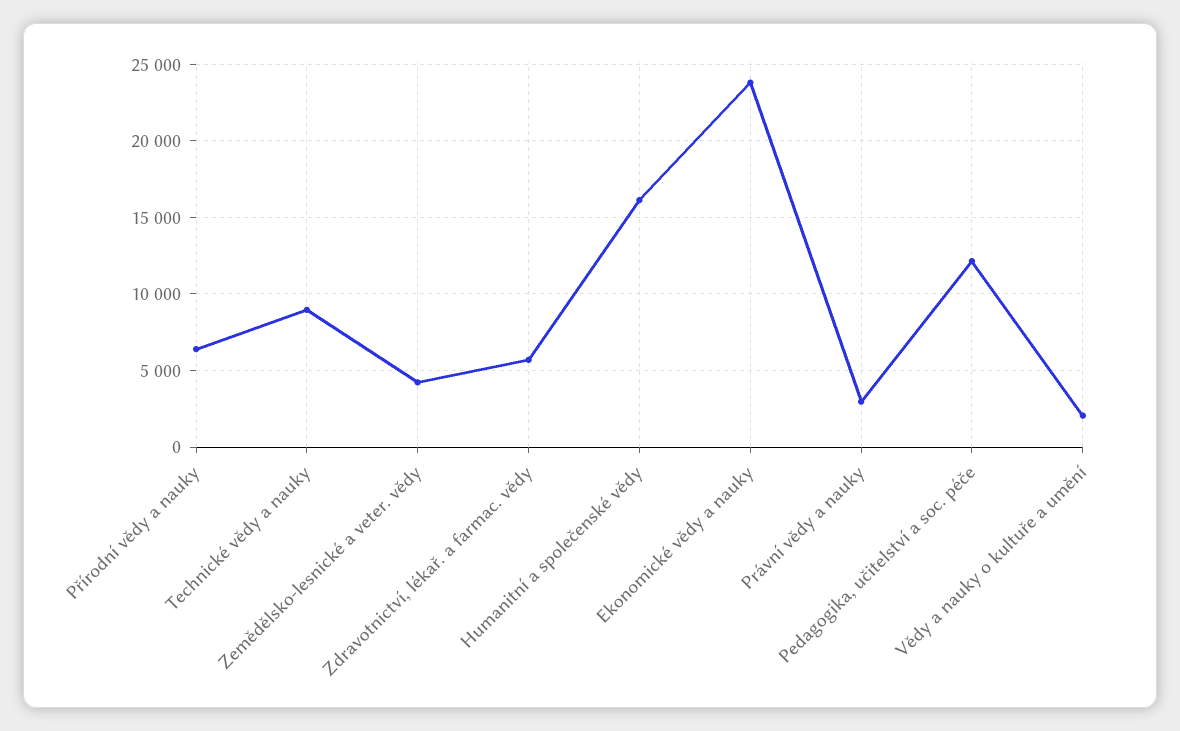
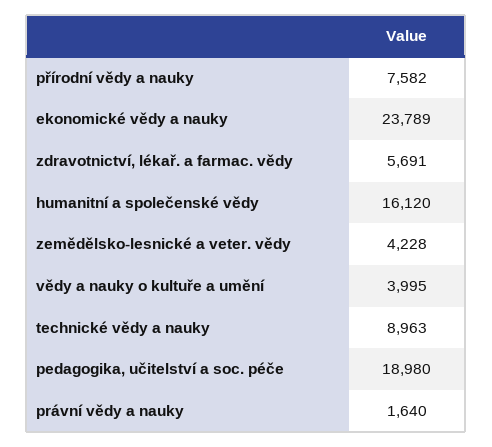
Přírodní vědy a nauky: 6500 -> 7582
Právní vědy a nauky: 3000 -> 1640
Pedagogika, učitelství a soc. péče: 12000 -> 18980
Vědy a nauky o kultuře a umění: 2000 -> 3995

